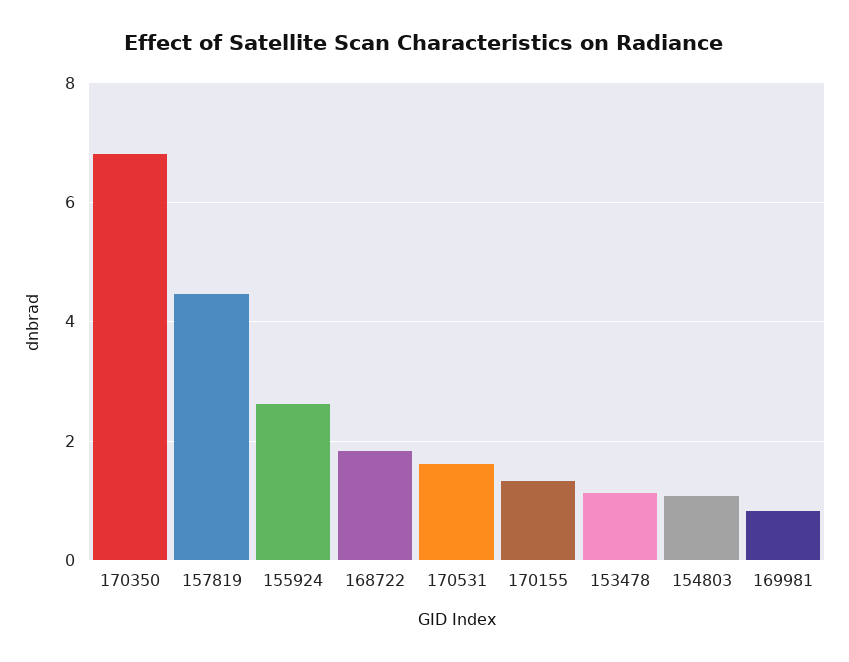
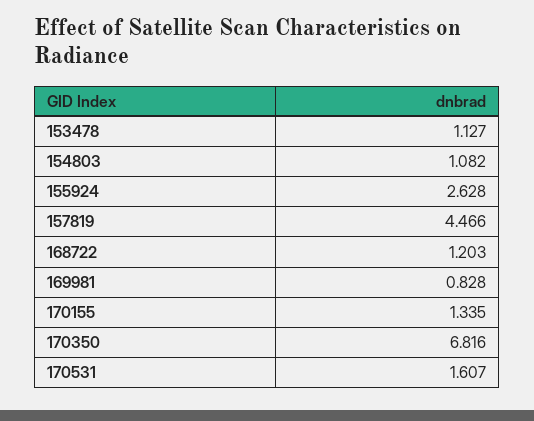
168722: 1.8 -> 1.203

